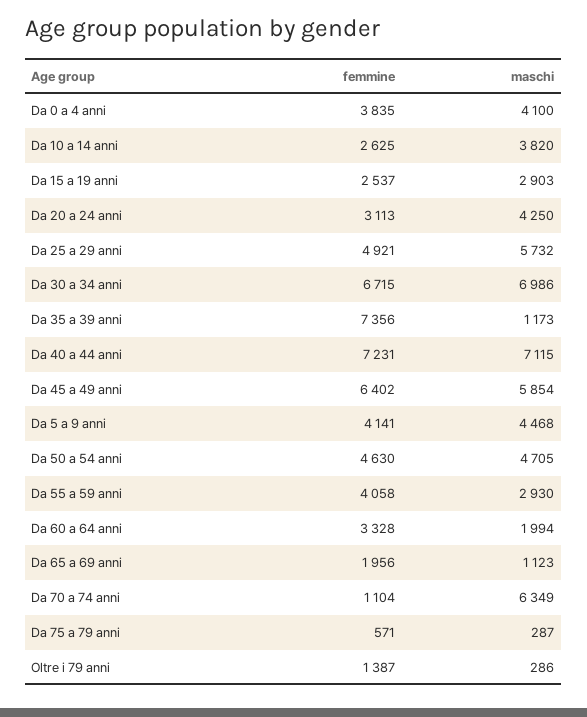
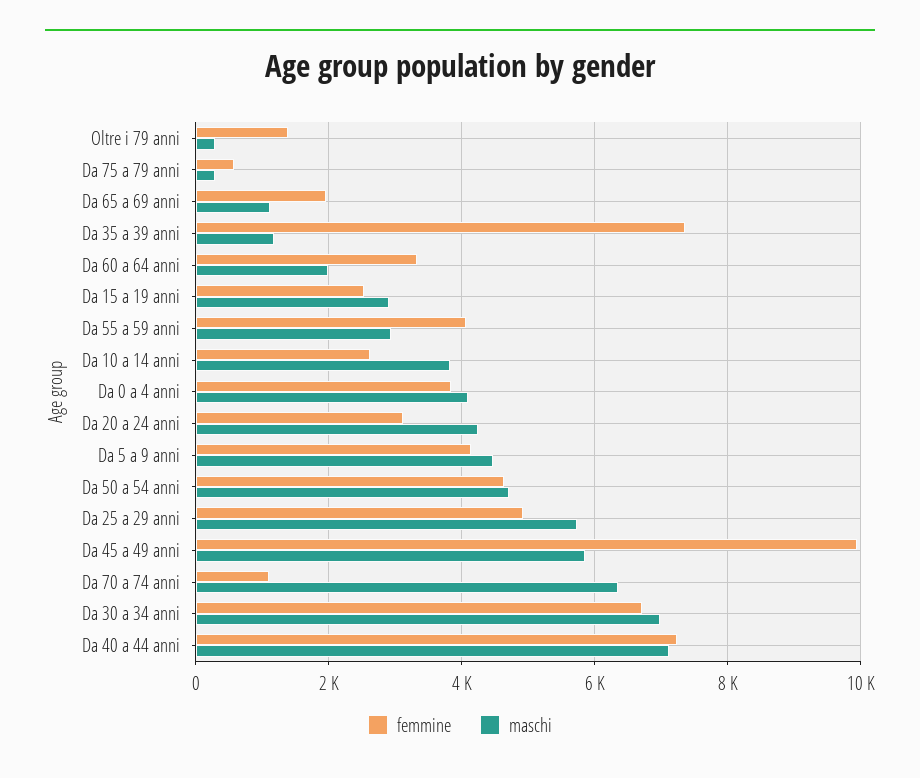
femmine, Da 45 a 49 anni: 6402 -> 10000

